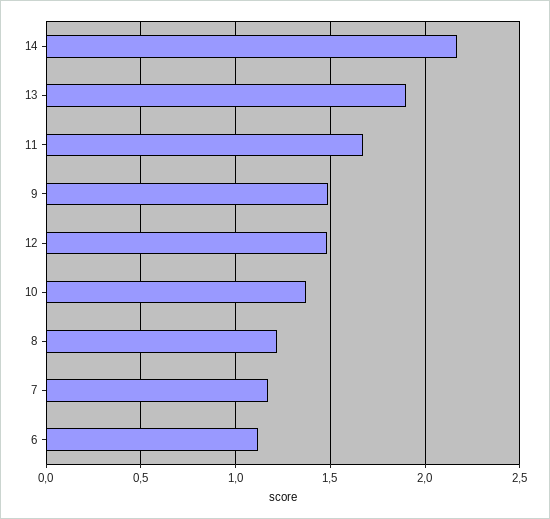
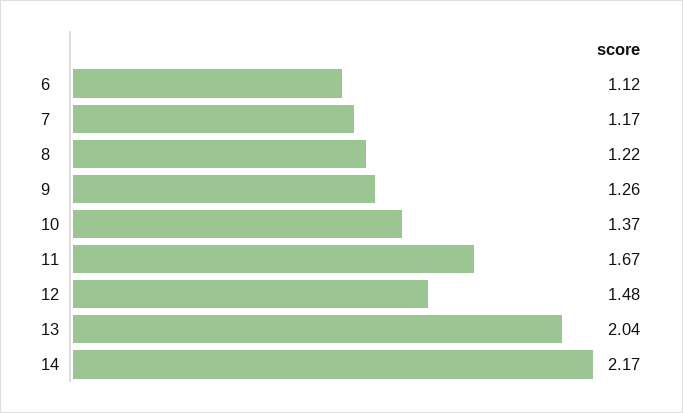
13: 1.9 -> 2.04
9: 1.5 -> 1.26

